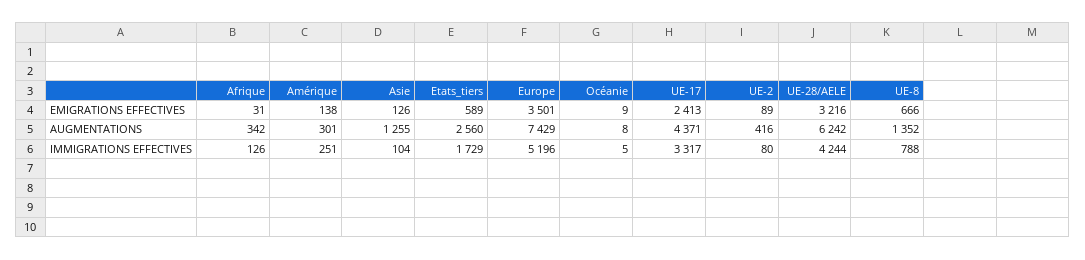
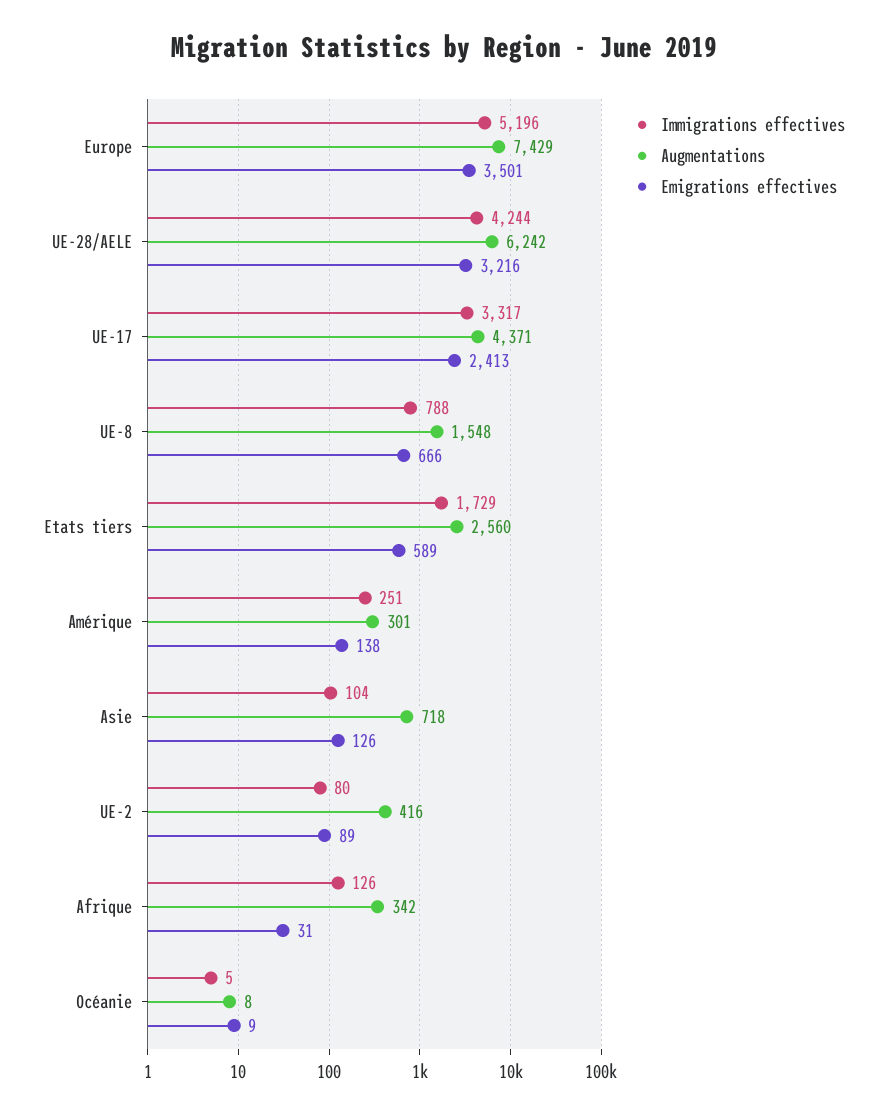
AUGMENTATIONS, Asie: 1255 -> 718
AUGMENTATIONS, UE-8: 1352 -> 1548

